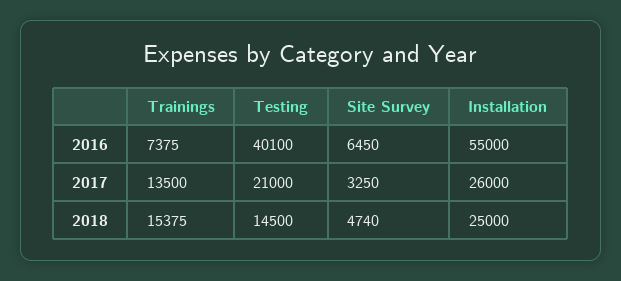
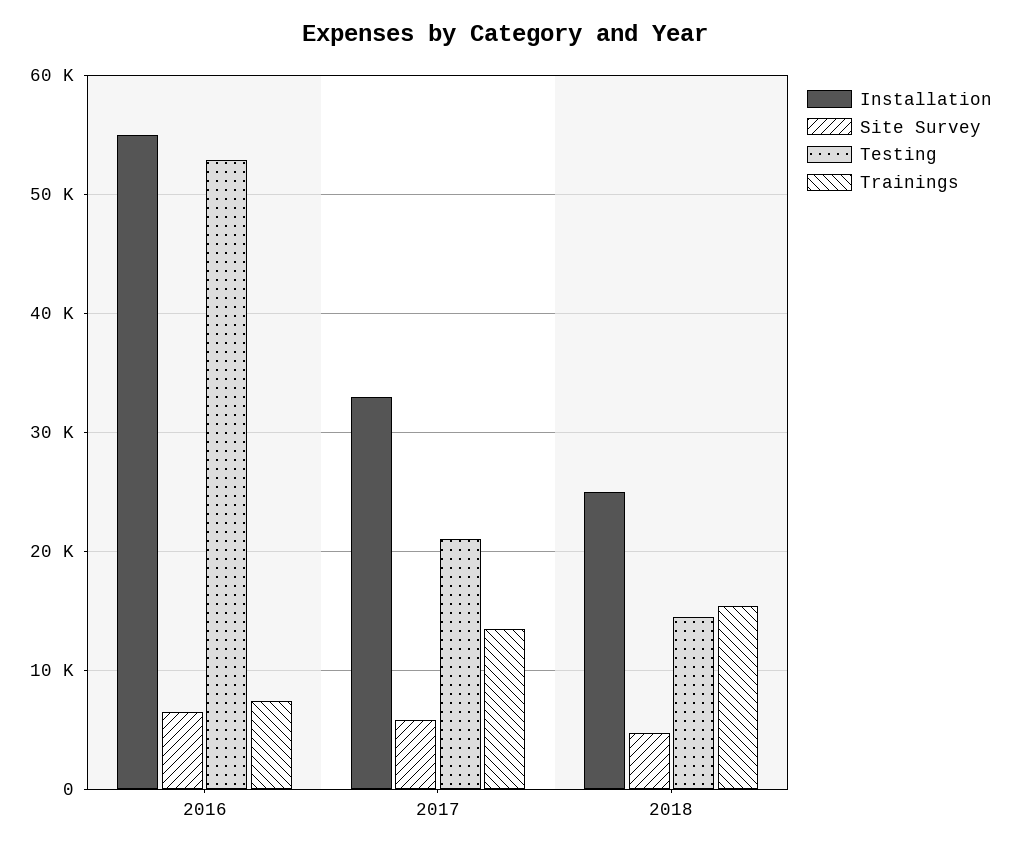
Testing, 2016: 40100 -> 53000
Site Survey, 2017: 3250 -> 6000
Installation, 2017: 26000 -> 33000

